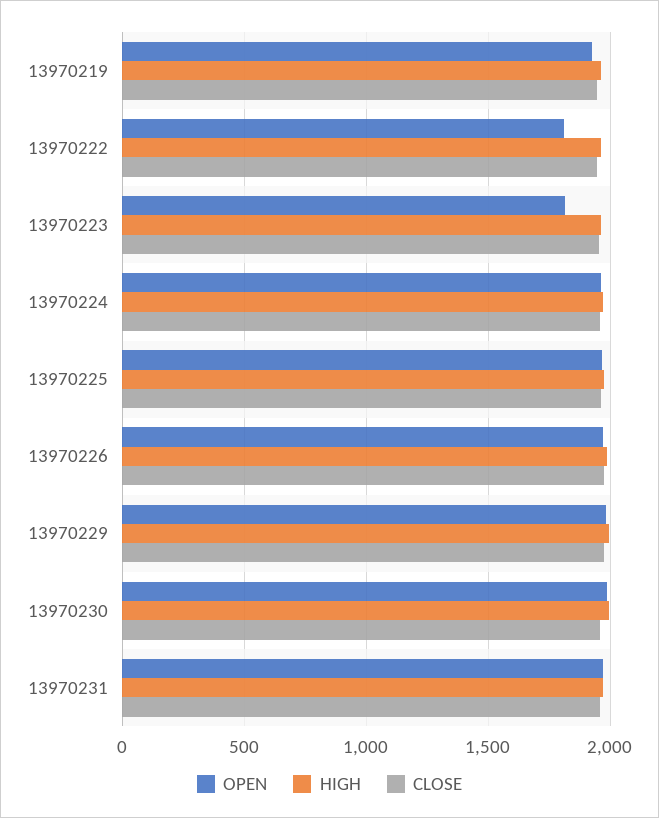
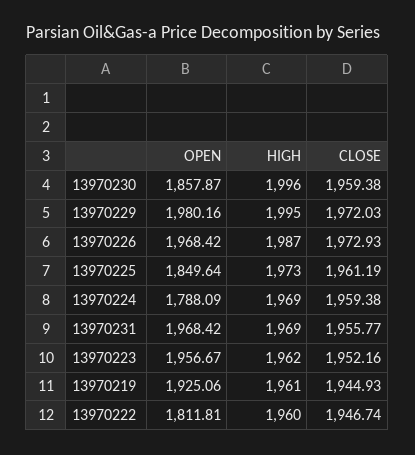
OPEN, 13970223: 1800 -> 1956.67
OPEN, 13970224: 1950 -> 1788.09
OPEN, 13970225: 1950 -> 1849.64
OPEN, 13970230: 2000 -> 1857.87

